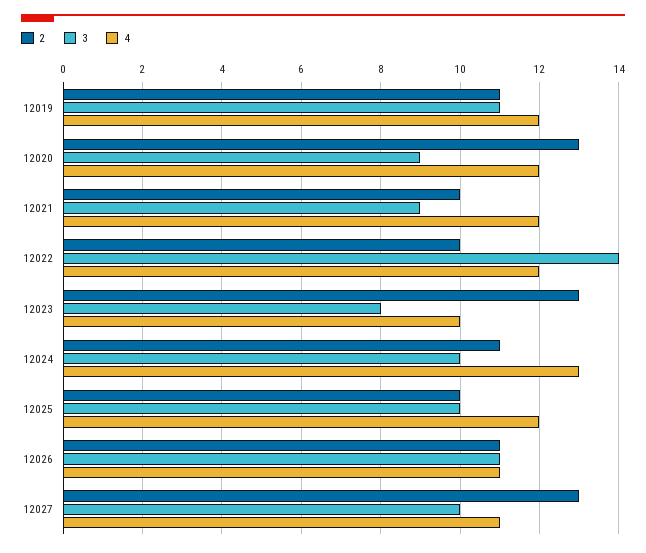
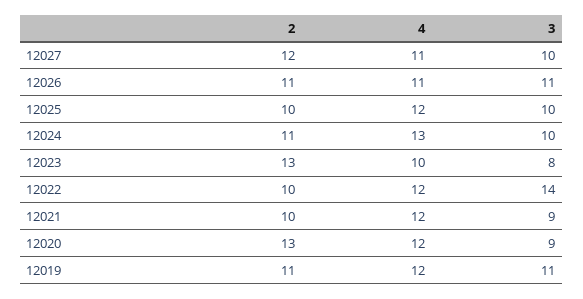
2, 12027: 13 -> 12

